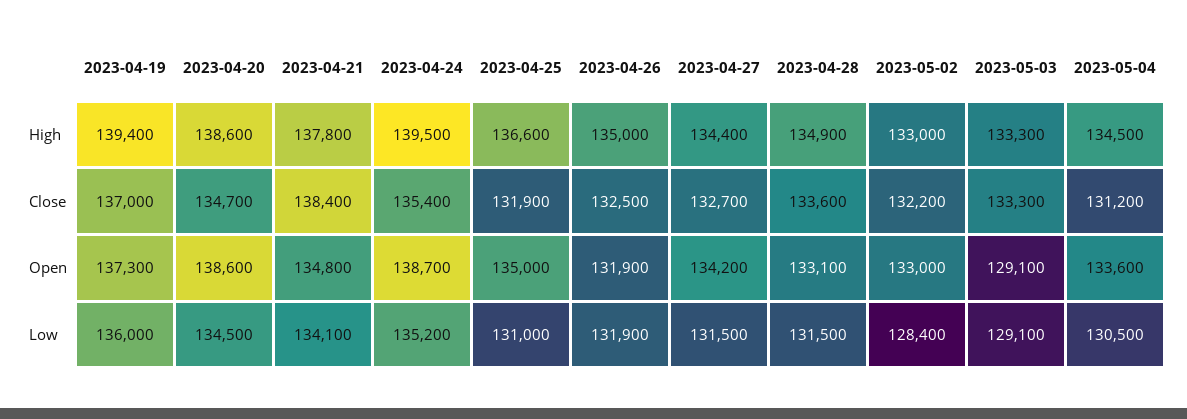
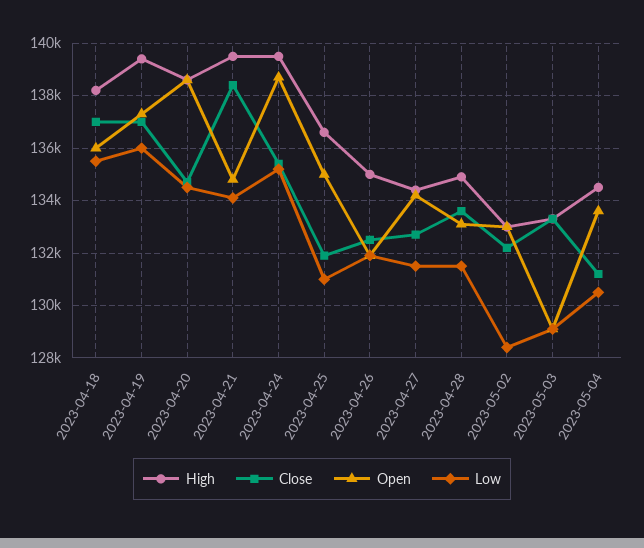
High, 2023-04-21: 137800 -> 139500
High, 2023-04-18: none -> 138250
Close, 2023-04-18: none -> 137000
Open, 2023-04-18: none -> 136000
Low, 2023-04-18: none -> 135500

